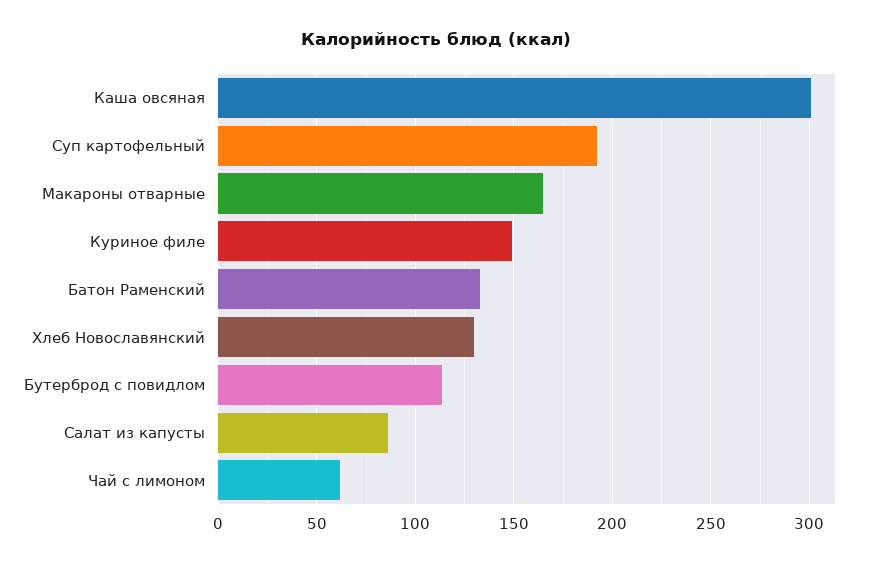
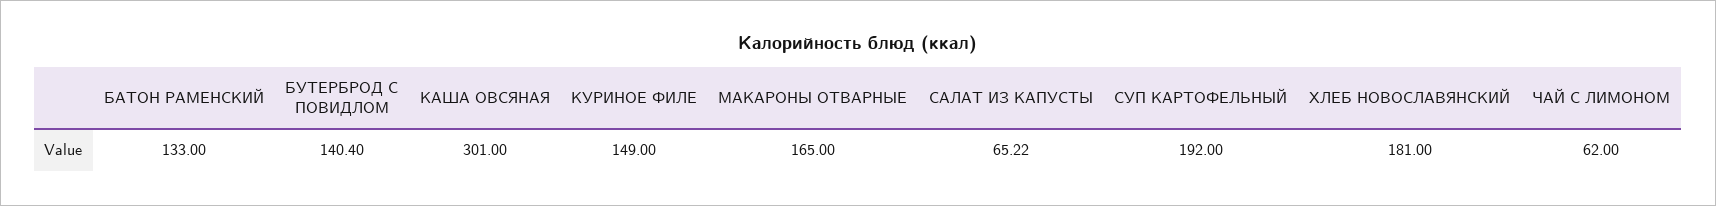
Хлеб Новославянский: 130 -> 181
Бутерброд с повидлом: 115 -> 140.4
Салат из капусты: 85 -> 65.22

